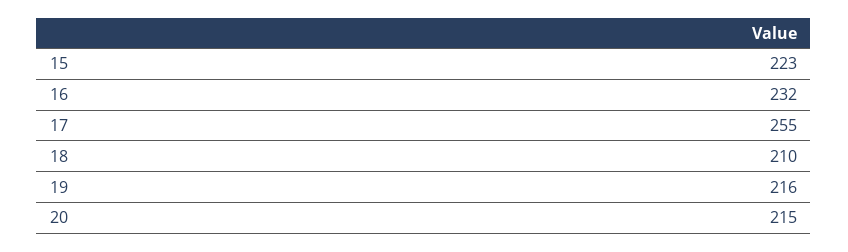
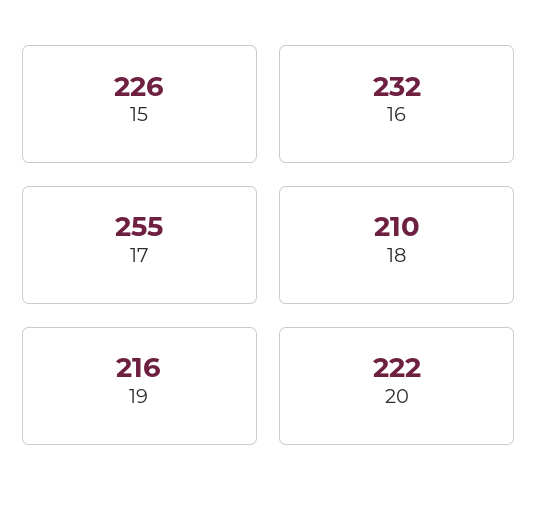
15: 223 -> 226
20: 215 -> 222

